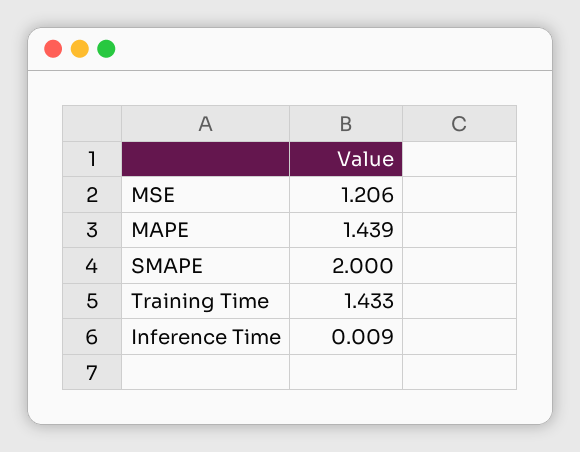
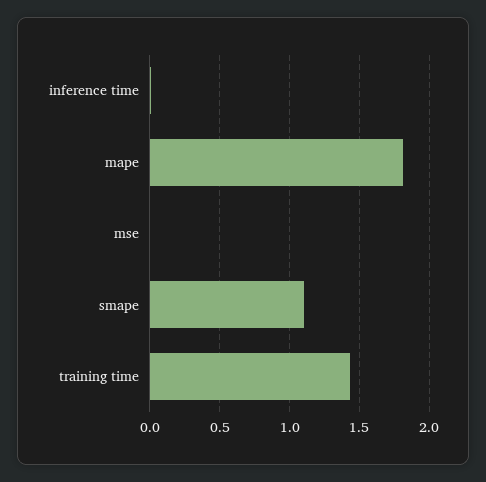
MSE: 1.206 -> 0
MAPE: 1.439 -> 1.8
SMAPE: 2 -> 1.1

